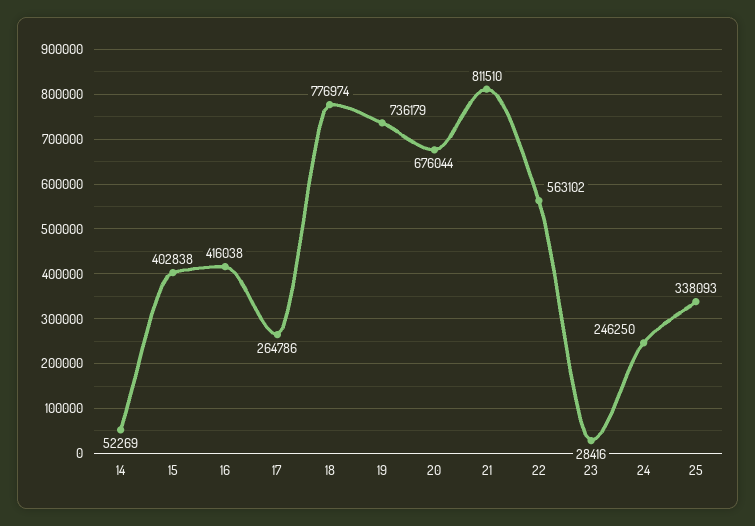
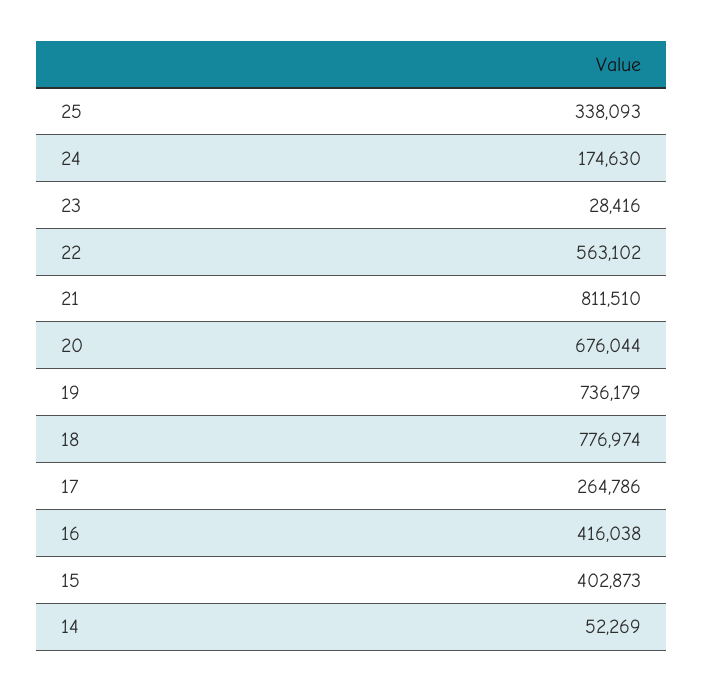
15: 402838 -> 402873
24: 246250 -> 174630

